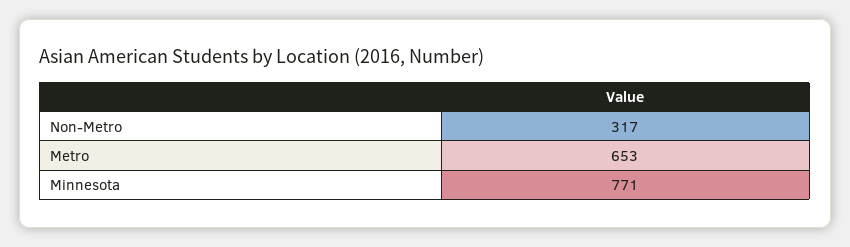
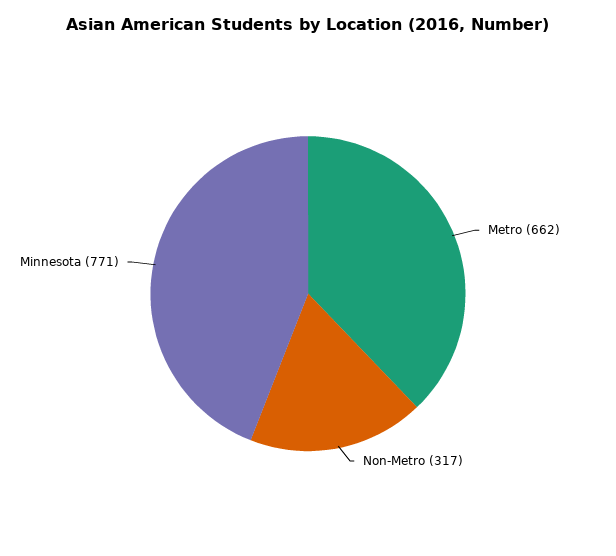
Metro: 653 -> 662

